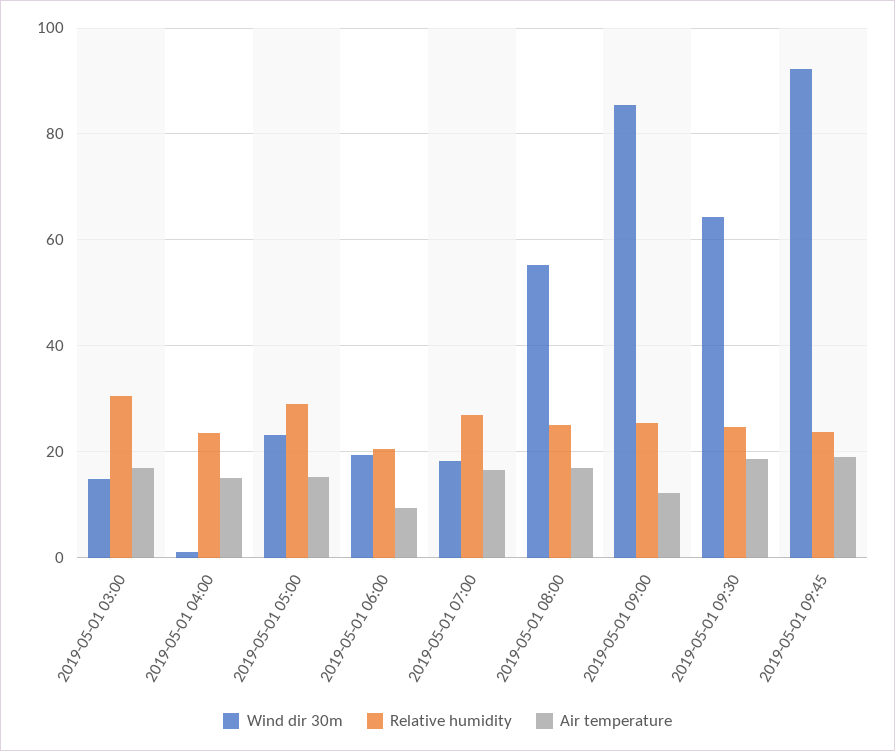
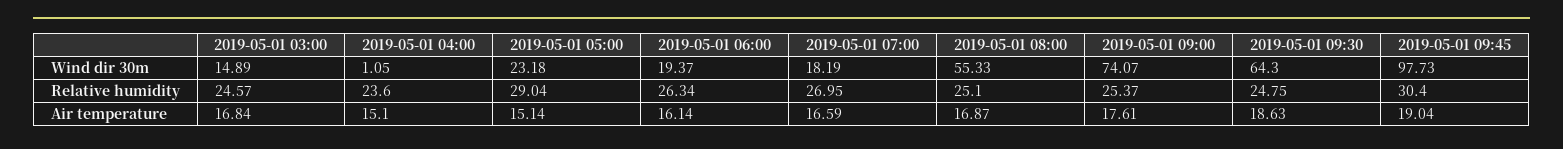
Relative humidity, 2019-05-01 03:00: 30 -> 24.57
Relative humidity, 2019-05-01 06:00: 20 -> 26.34
Air temperature, 2019-05-01 06:00: 10 -> 16.14
Wind dir 30m, 2019-05-01 09:00: 86 -> 74.07
Air temperature, 2019-05-01 09:00: 12 -> 17.61
Wind dir 30m, 2019-05-01 09:45: 92 -> 97.73
Relative humidity, 2019-05-01 09:45: 24 -> 30.4

